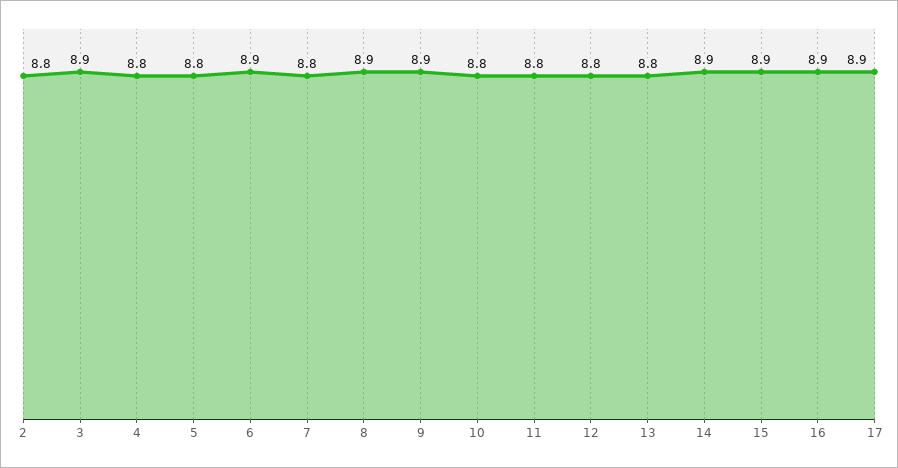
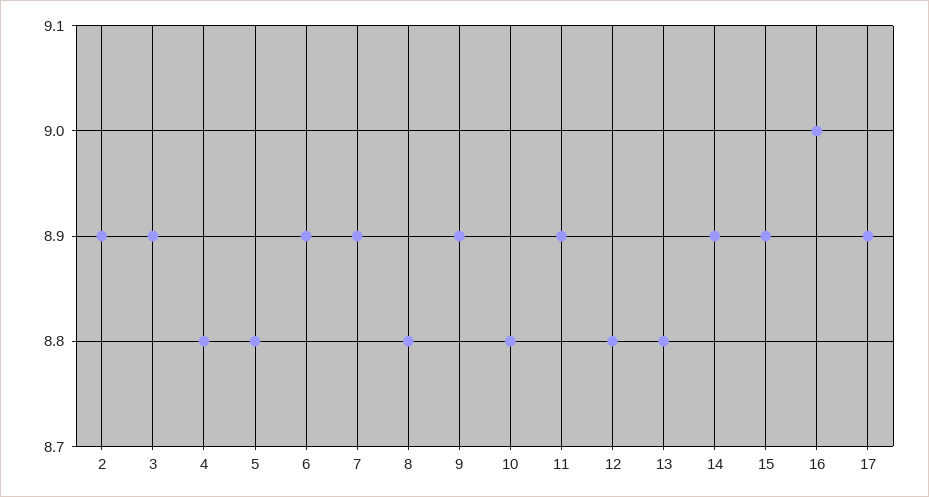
2: 8.8 -> 8.9
7: 8.8 -> 8.9
8: 8.9 -> 8.8
11: 8.8 -> 8.9
16: 8.9 -> 9

